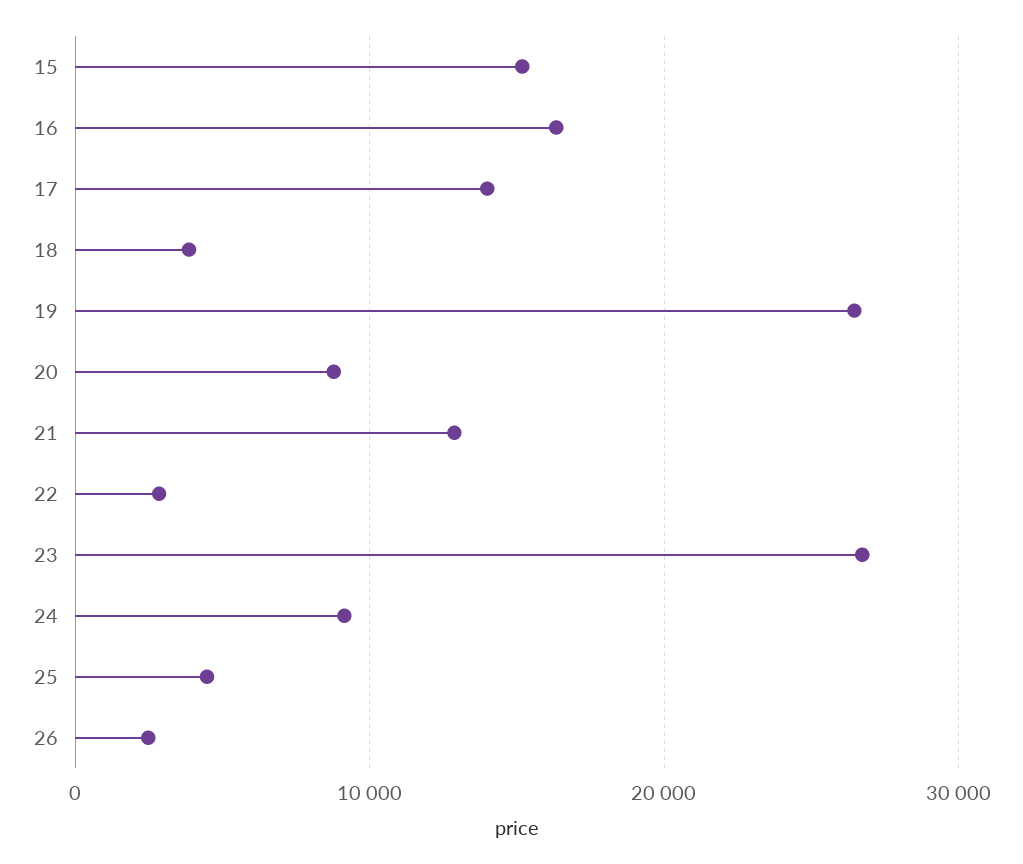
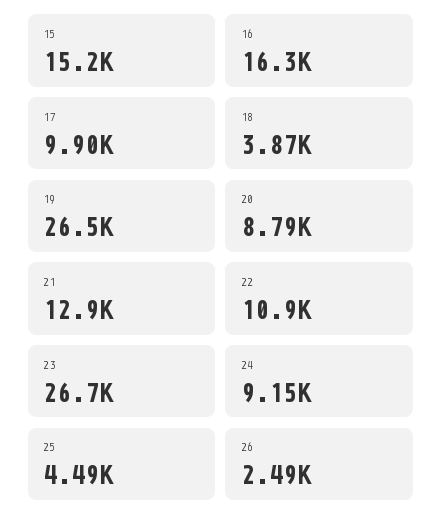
17: 14000 -> 9900
22: 3000 -> 10900

